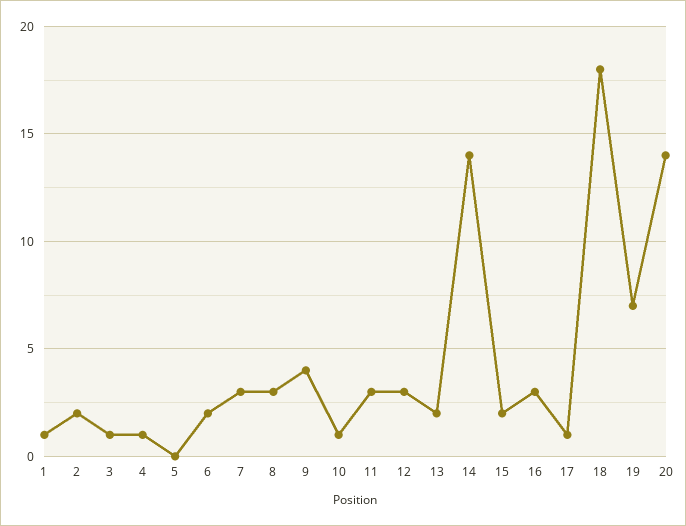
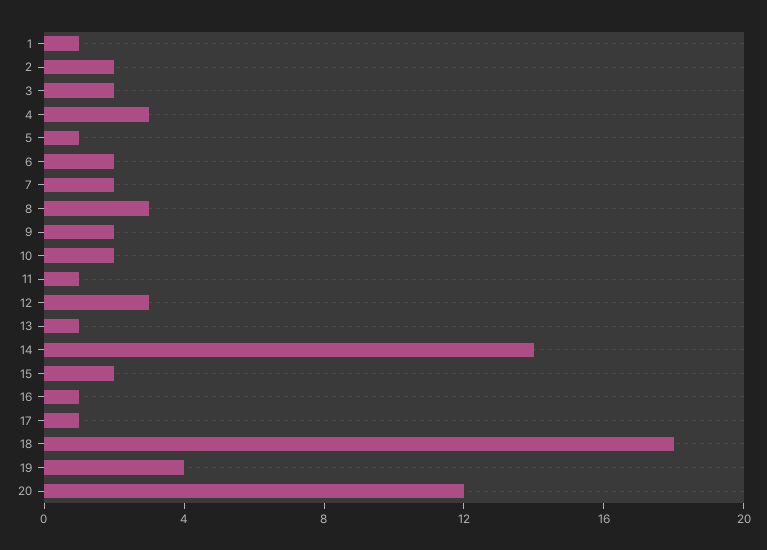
3: 1 -> 2
4: 1 -> 3
5: 0 -> 1
7: 3 -> 2
9: 4 -> 2
10: 1 -> 2
11: 3 -> 1
13: 2 -> 1
16: 3 -> 1
19: 7 -> 4
20: 14 -> 12

